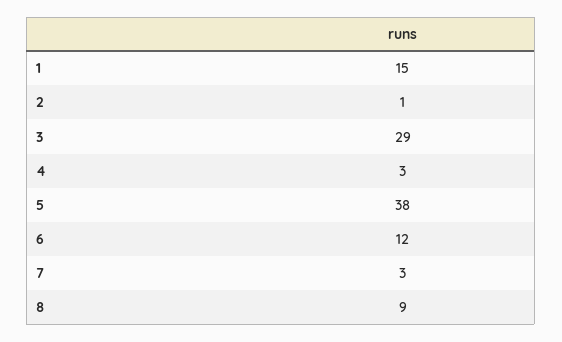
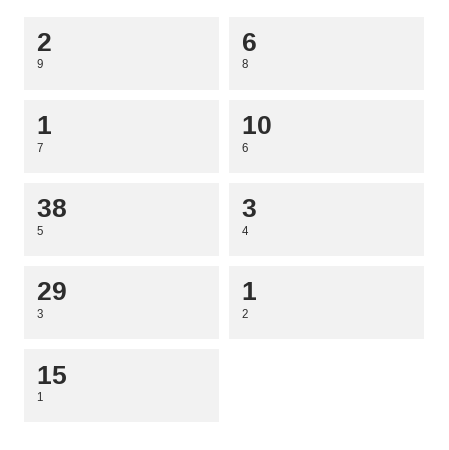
6: 12 -> 10
7: 3 -> 1
8: 9 -> 6
9: none -> 2

